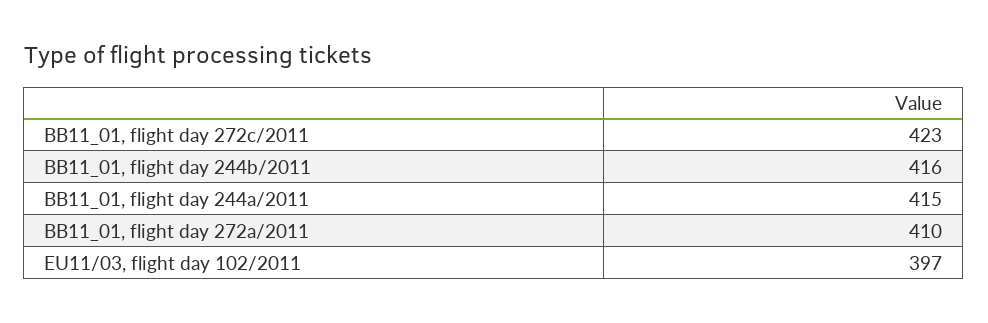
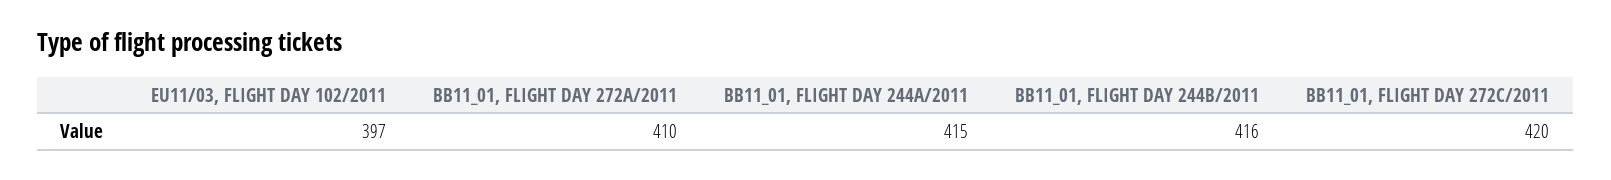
BB11_01, flight day 272c/2011: 423 -> 420

